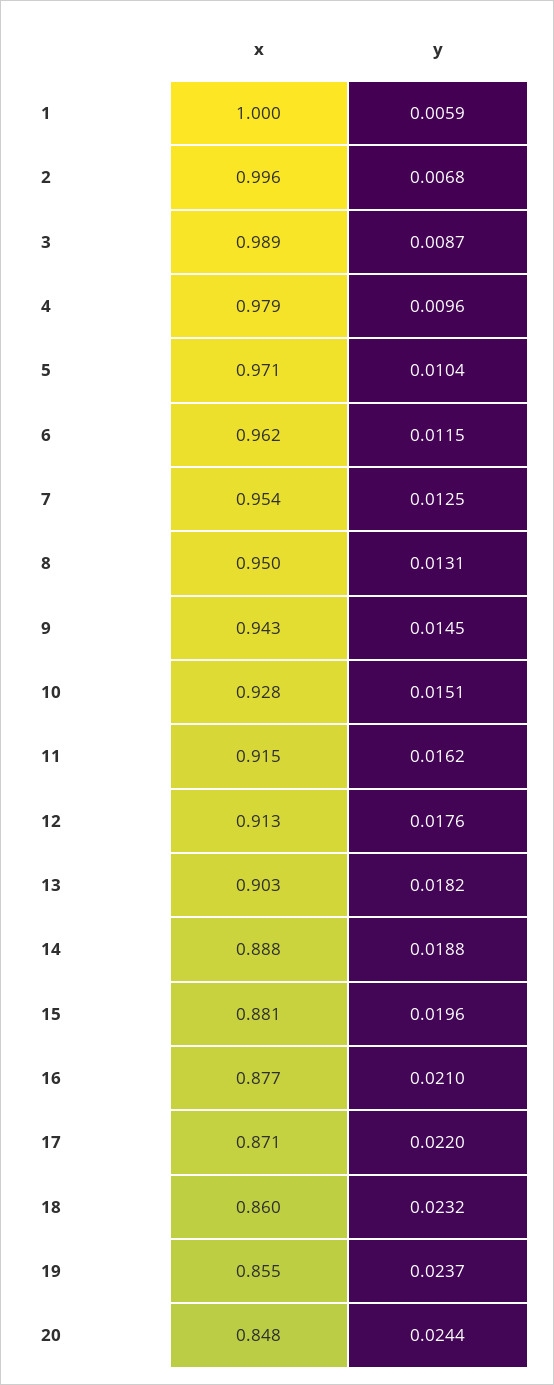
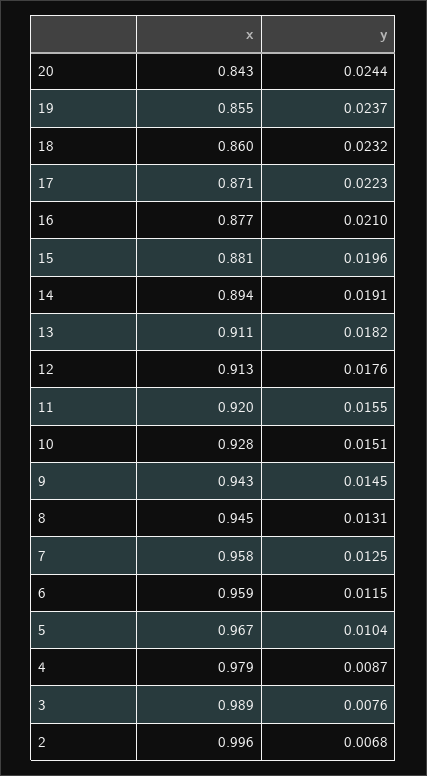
x, 1: 1 -> none
y, 1: 0.0059 -> none
y, 3: 0.0087 -> 0.0076
y, 4: 0.0096 -> 0.0087
x, 5: 0.971 -> 0.967
x, 6: 0.962 -> 0.959
x, 7: 0.954 -> 0.958
x, 8: 0.95 -> 0.945
x, 11: 0.915 -> 0.92
y, 11: 0.0162 -> 0.0155
x, 13: 0.903 -> 0.911
x, 14: 0.888 -> 0.894
y, 14: 0.0188 -> 0.0191
y, 17: 0.022 -> 0.0223
x, 20: 0.848 -> 0.843

